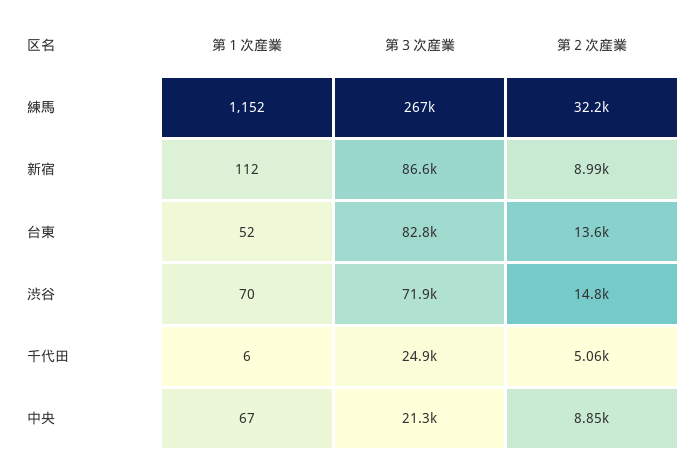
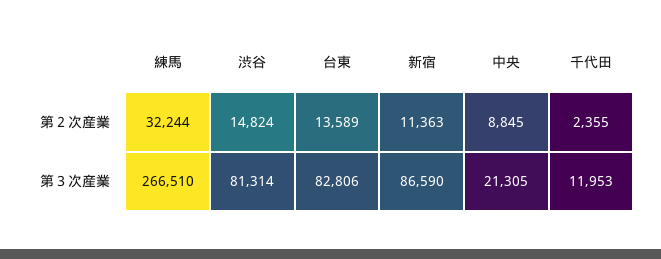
第１次産業, 練馬: 1152 -> none
第１次産業, 新宿: 112 -> none
第２次産業, 新宿: 8990 -> 11363
第１次産業, 台東: 52 -> none
第１次産業, 渋谷: 70 -> none
第３次産業, 渋谷: 71900 -> 81314
第１次産業, 千代田: 6 -> none
第３次産業, 千代田: 24900 -> 11953
第２次産業, 千代田: 5060 -> 2355
第１次産業, 中央: 67 -> none

